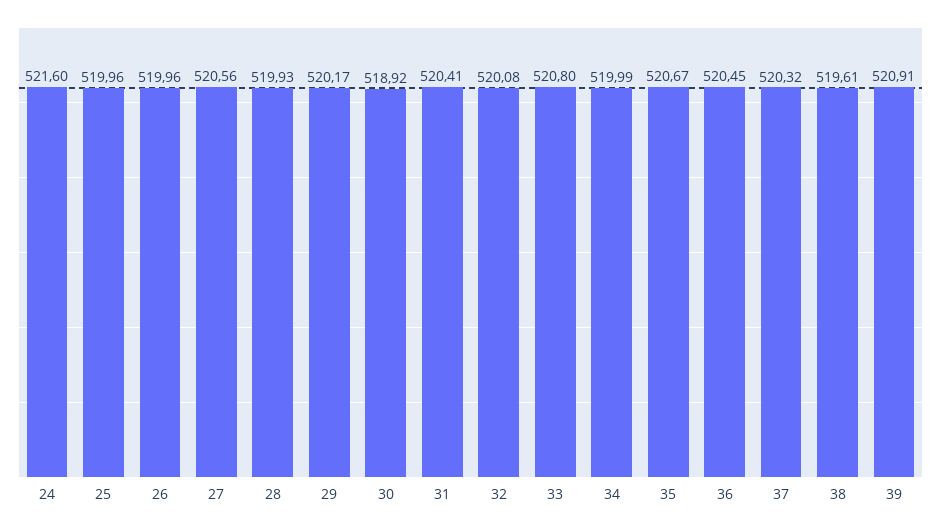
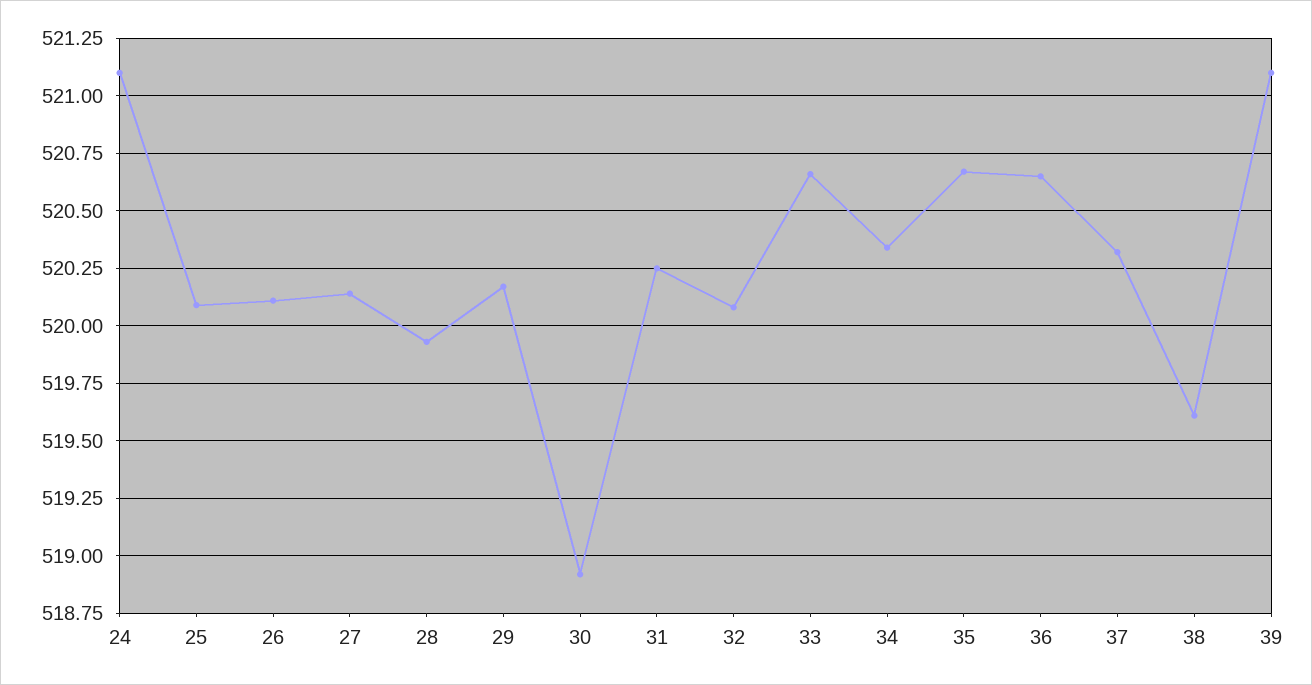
24: 521.6 -> 521.1
25: 519.96 -> 520.1
26: 519.96 -> 520.1
27: 520.56 -> 520.15
31: 520.41 -> 520.25
33: 520.8 -> 520.65
34: 519.99 -> 520.35
36: 520.45 -> 520.65
39: 520.91 -> 521.1

